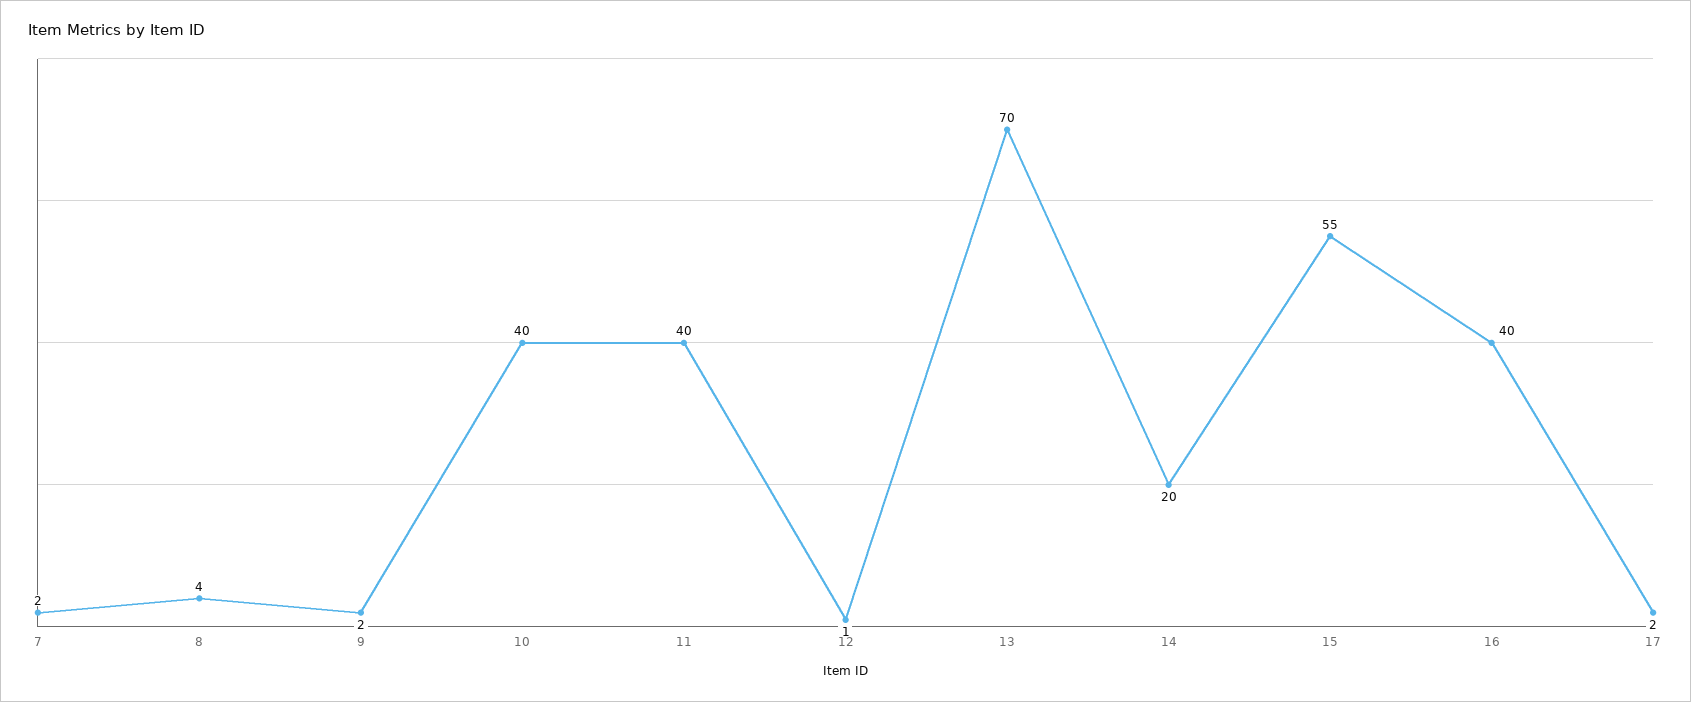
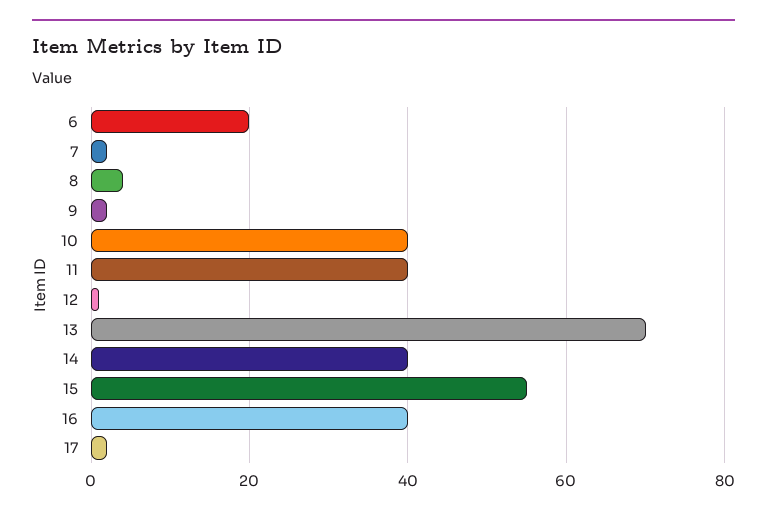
14: 20 -> 40
6: none -> 20

